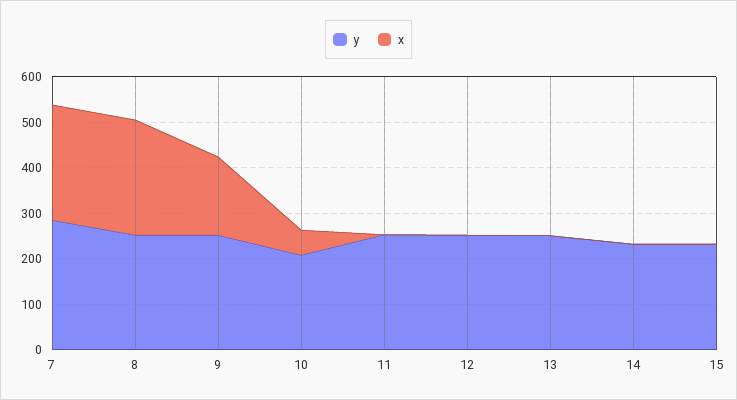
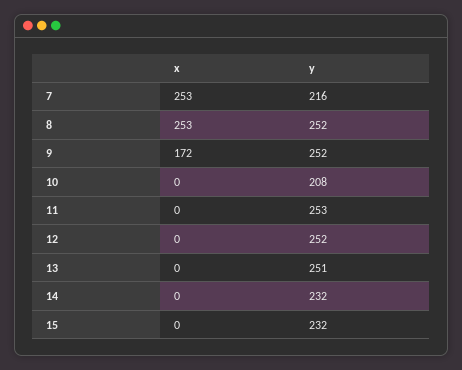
y, 7: 280 -> 216
x, 10: 60 -> 0

